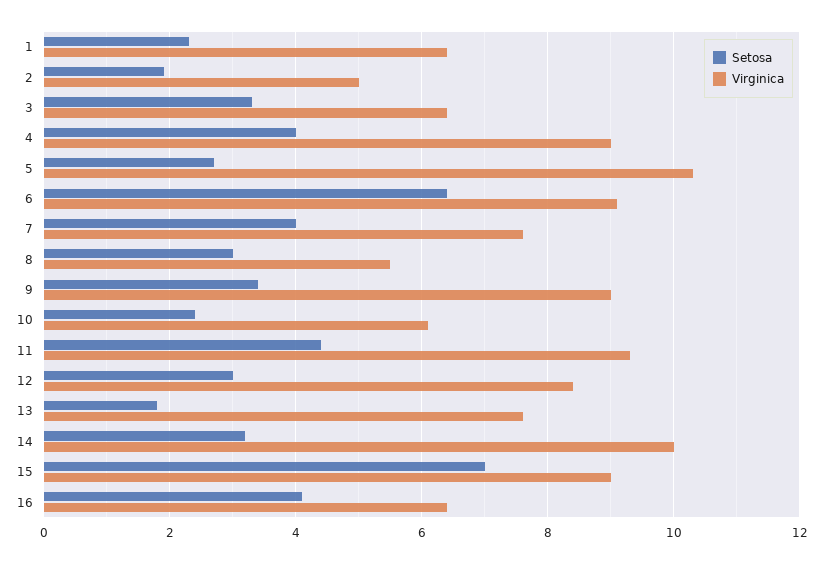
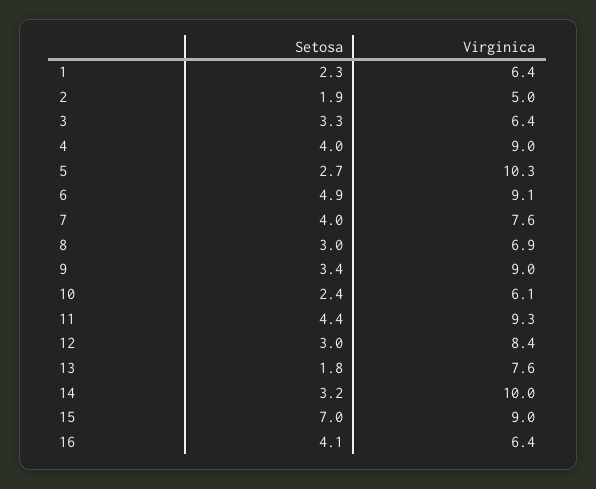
Setosa, 6: 6.5 -> 4.9
Virginica, 8: 5.5 -> 6.9

